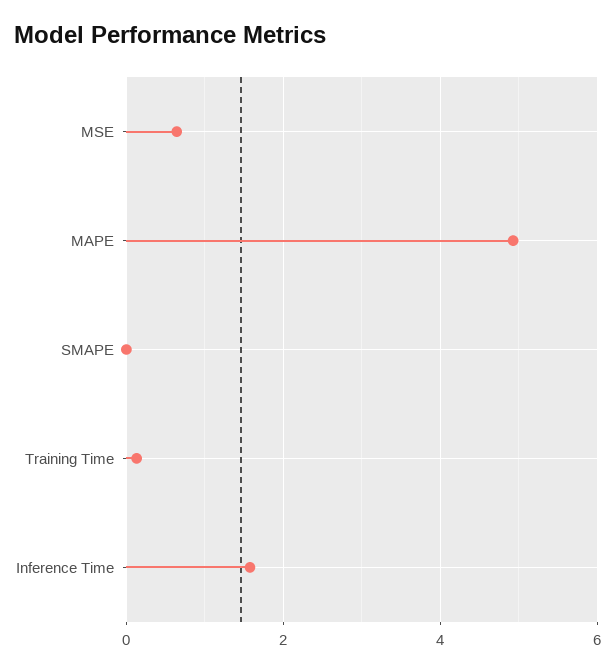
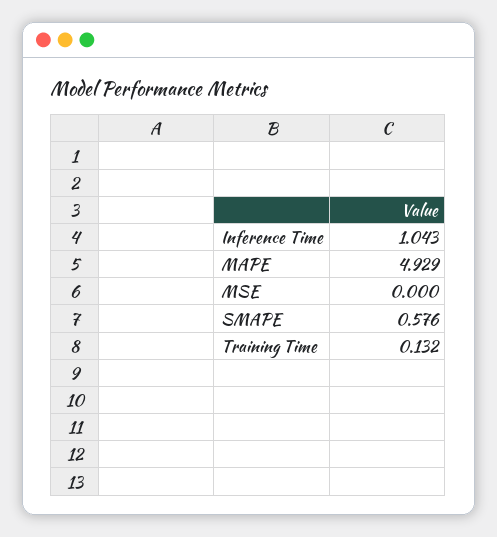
MSE: 0.6 -> 0
SMAPE: 0 -> 0.576
Inference Time: 1.6 -> 1.043

